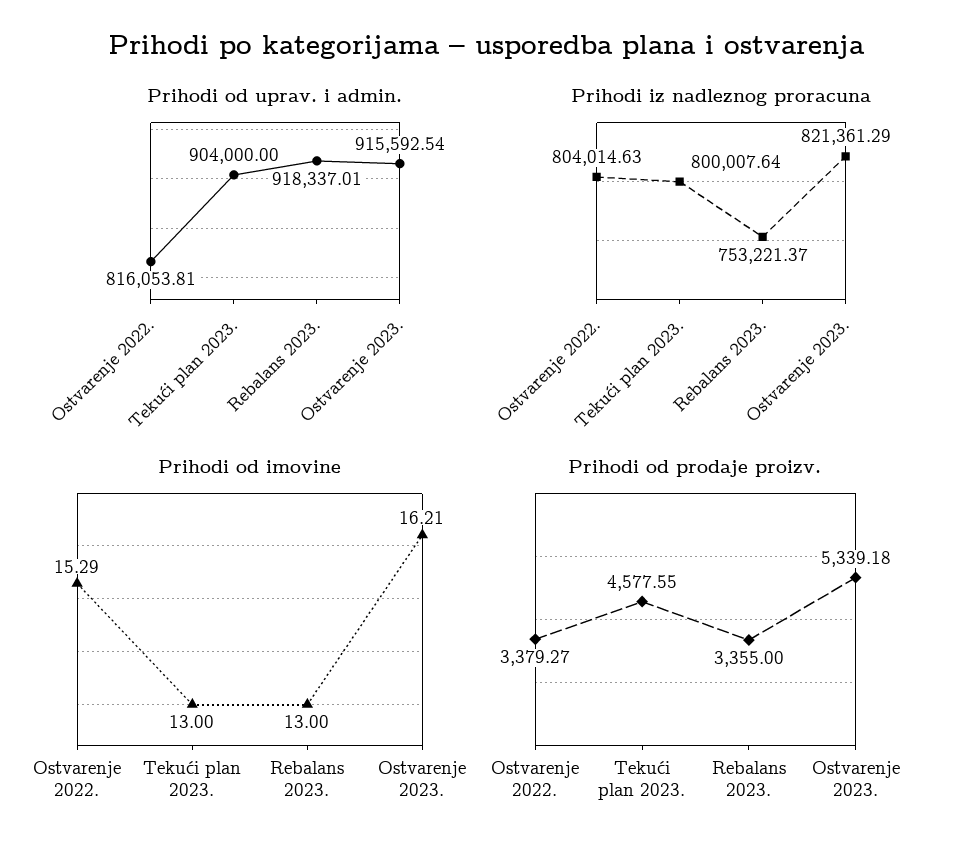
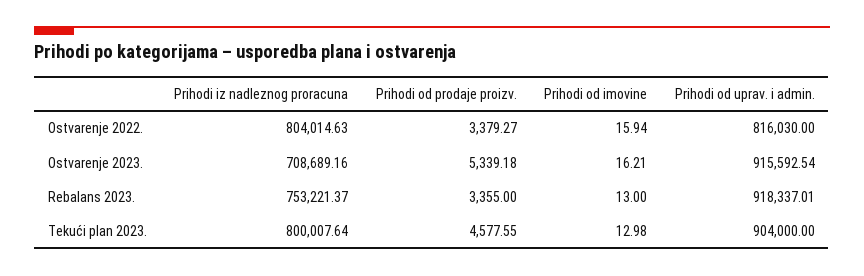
Prihodi od uprav. i admin., Ostvarenje 2022.: 816053.81 -> 816030
Prihodi iz nadleznog proracuna, Ostvarenje 2023.: 821361.29 -> 708689.16
Prihodi od imovine, Ostvarenje 2022.: 15.29 -> 15.94
Prihodi od imovine, Tekući plan 2023.: 13 -> 12.98

